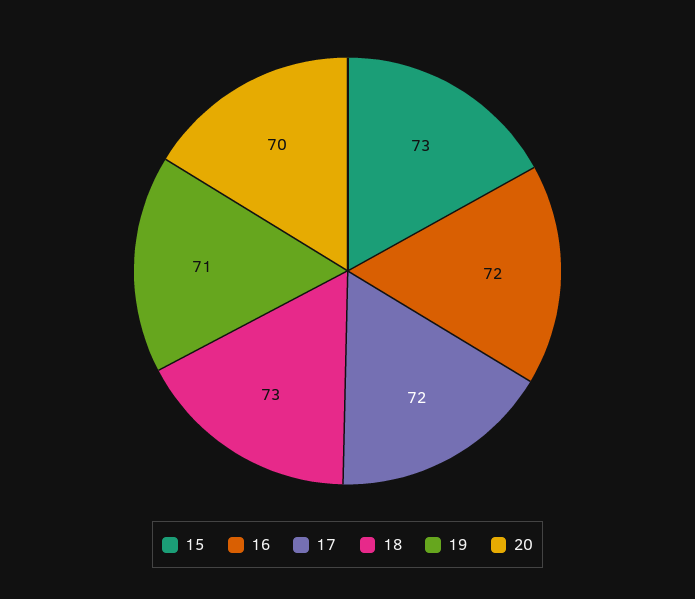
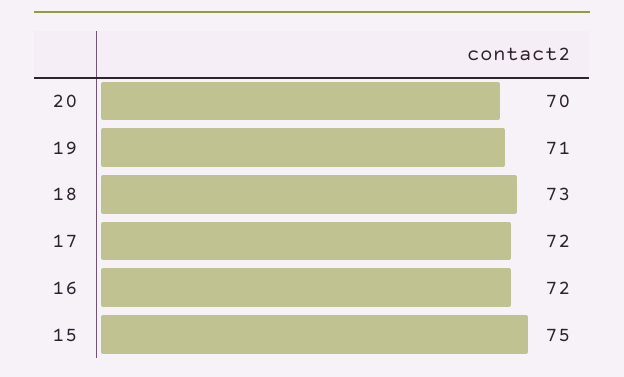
15: 73 -> 75

